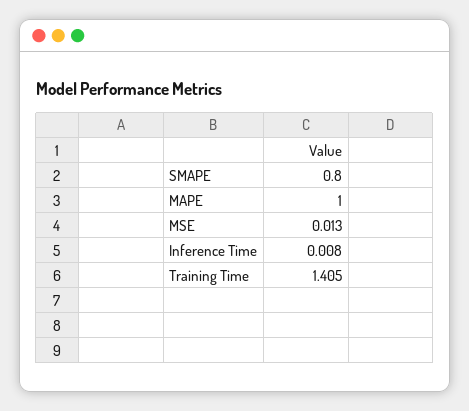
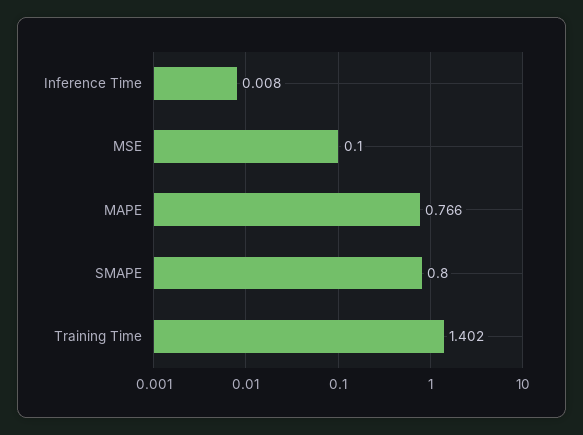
MAPE: 1 -> 0.766
MSE: 0.013 -> 0.1
Training Time: 1.405 -> 1.402

